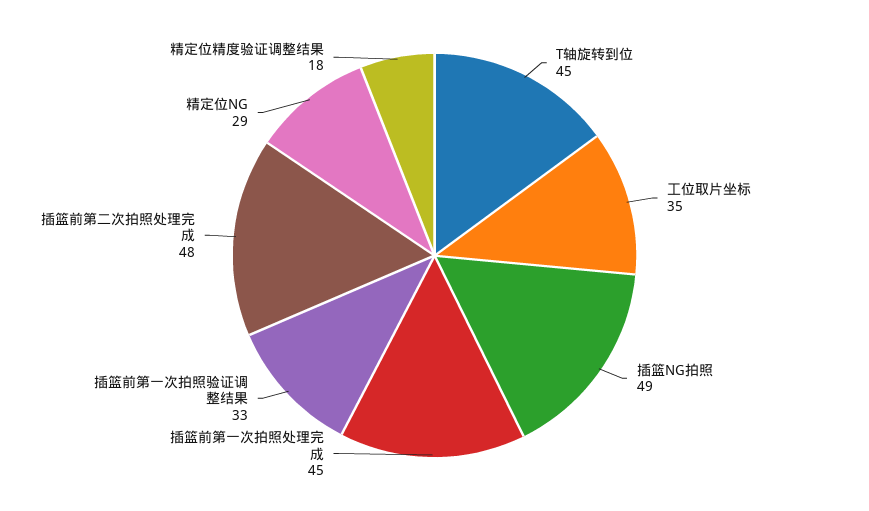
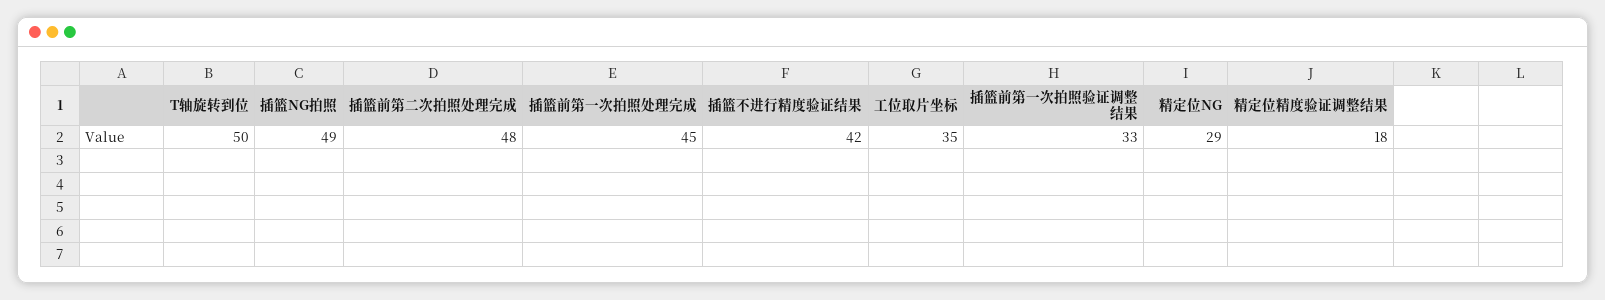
T轴旋转到位: 45 -> 50
插篮不进行精度验证结果: none -> 42

